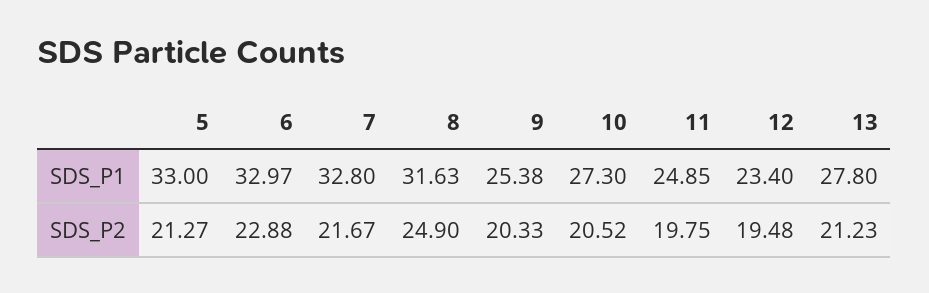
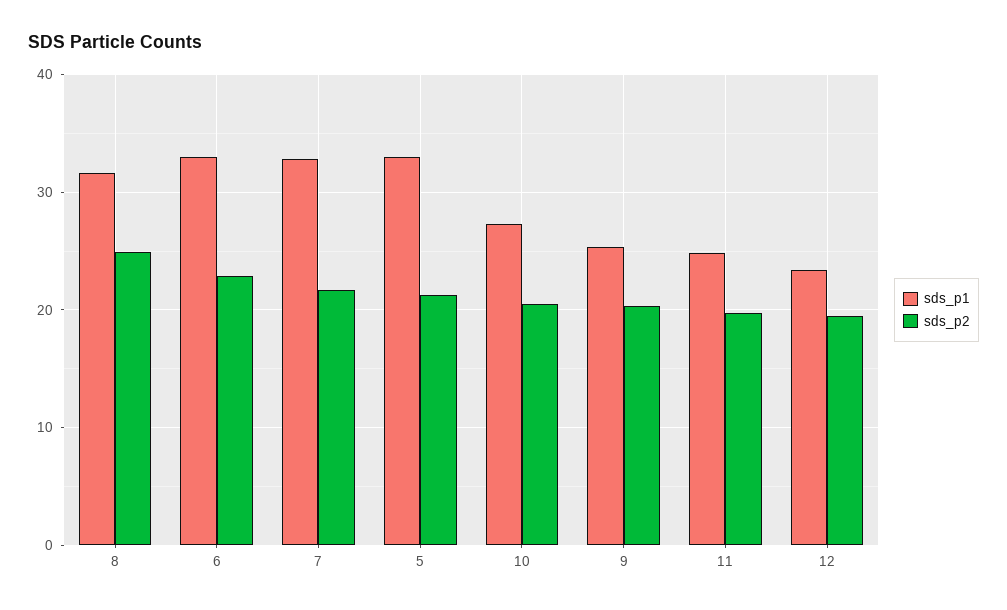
SDS_P1, 13: 27.8 -> none
SDS_P2, 13: 21.23 -> none

